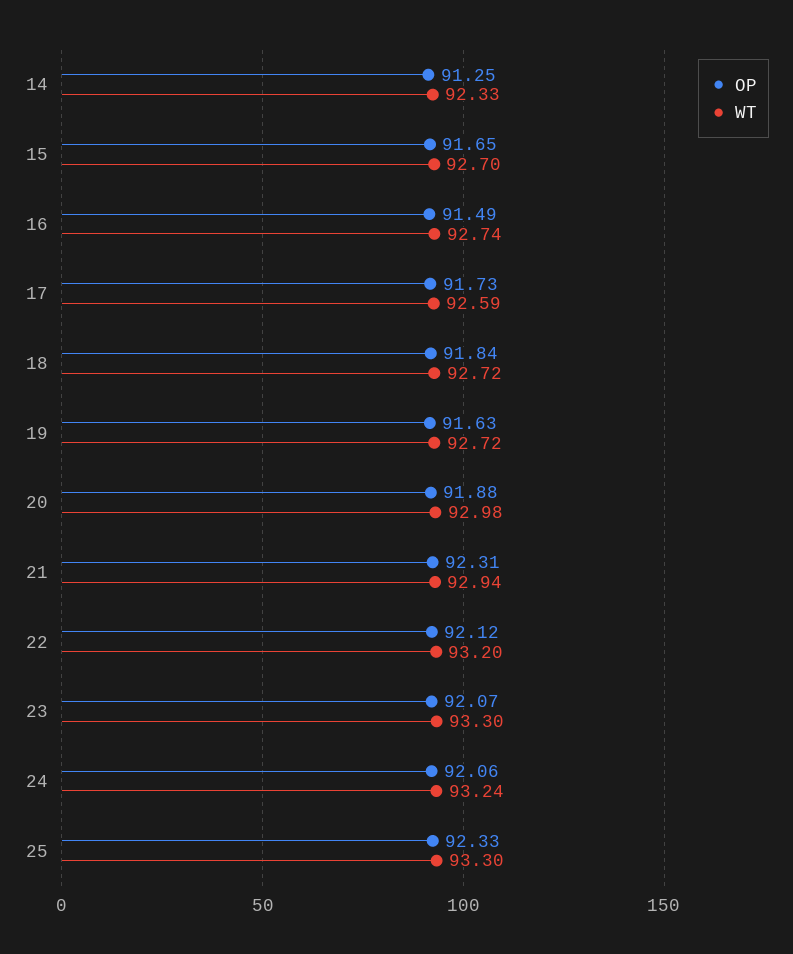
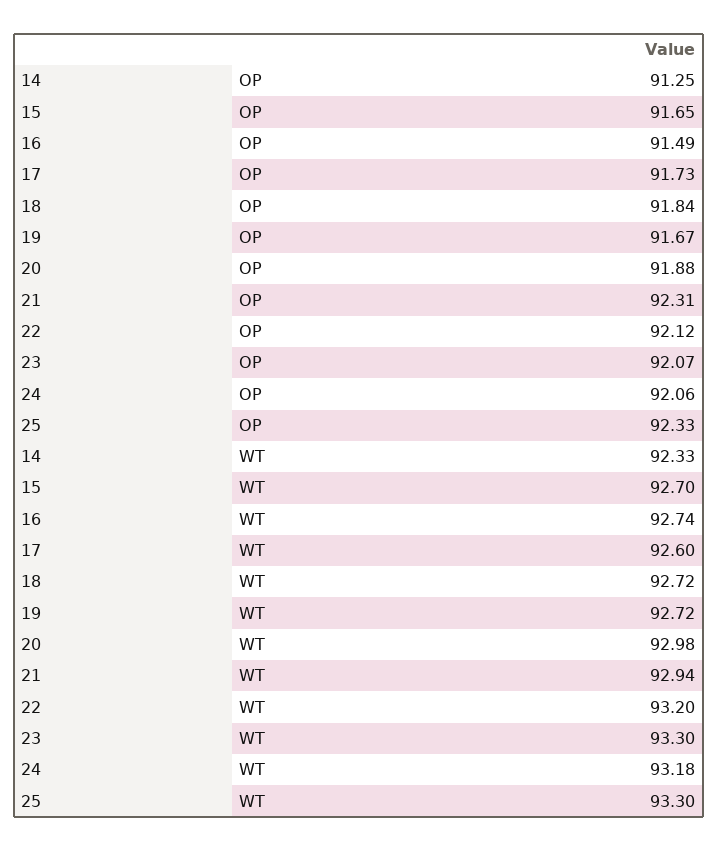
WT, 17: 92.59 -> 92.6
OP, 19: 91.63 -> 91.67
WT, 24: 93.24 -> 93.18

